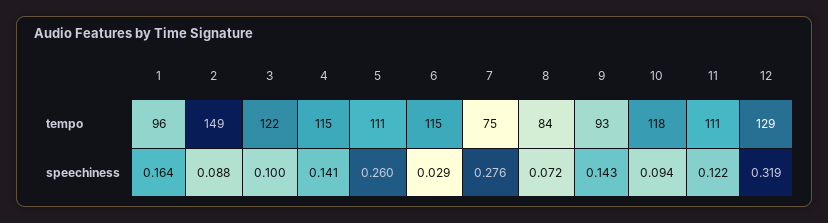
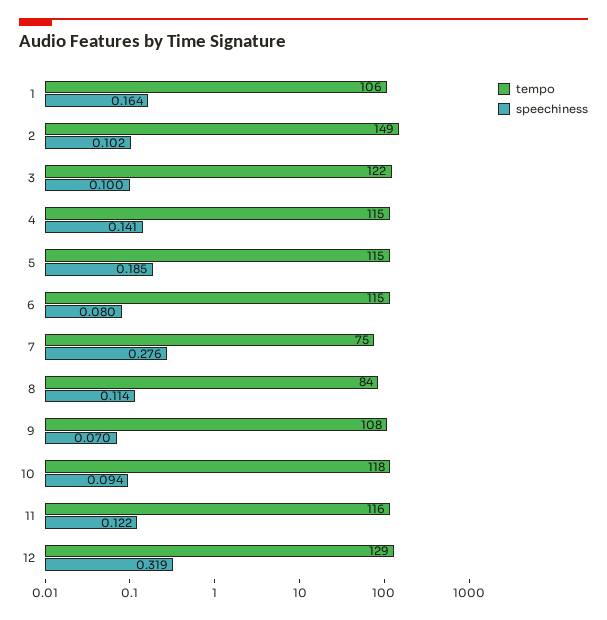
tempo, 1: 96 -> 106
tempo, 5: 111 -> 115
tempo, 9: 93 -> 108
tempo, 11: 111 -> 116
speechiness, 2: 0.088 -> 0.102
speechiness, 5: 0.26 -> 0.185
speechiness, 6: 0.029 -> 0.08
speechiness, 8: 0.072 -> 0.114
speechiness, 9: 0.143 -> 0.07

